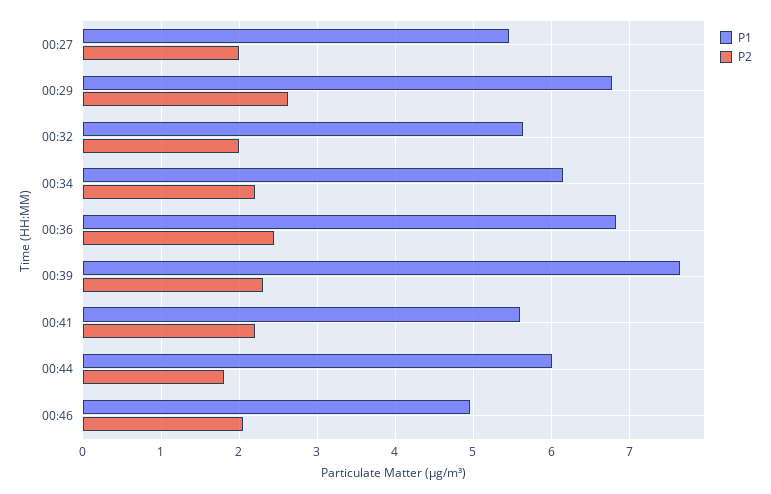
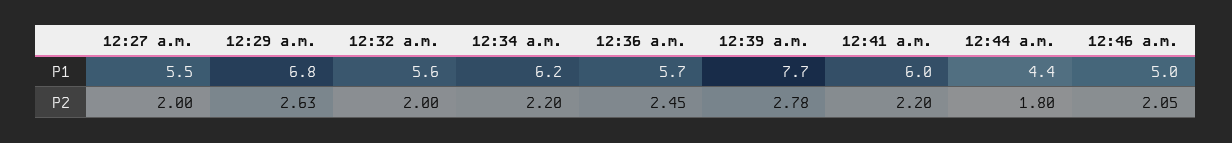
P1, 00:36: 6.8 -> 5.7
P2, 00:39: 2.3 -> 2.78
P1, 00:41: 5.6 -> 6
P1, 00:44: 6 -> 4.4

